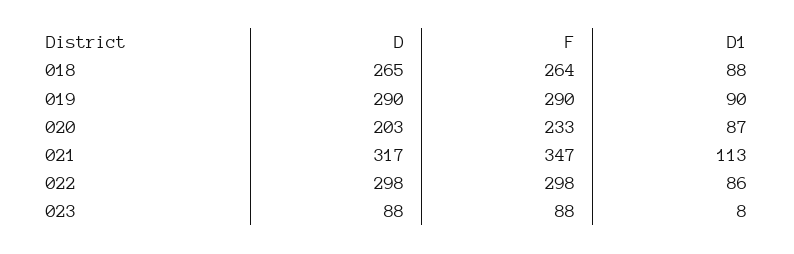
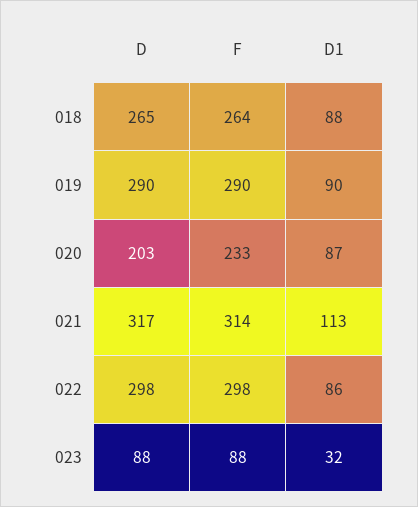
F, 021: 347 -> 314
D1, 023: 8 -> 32

